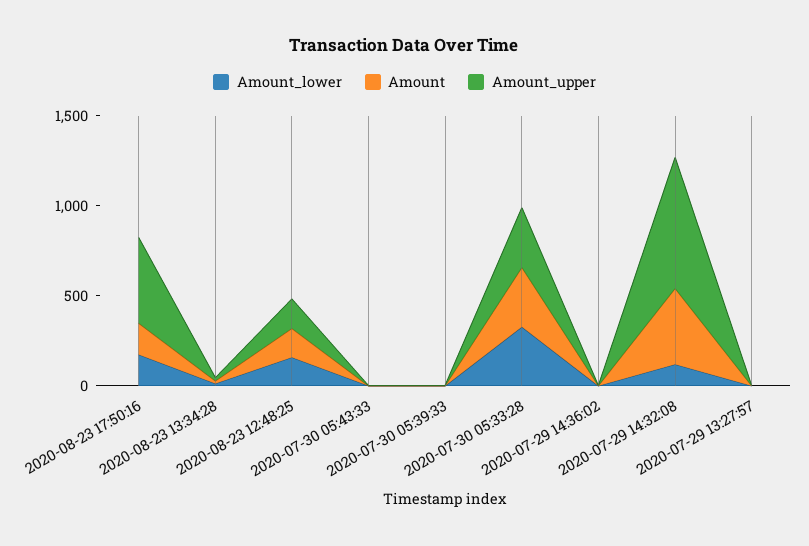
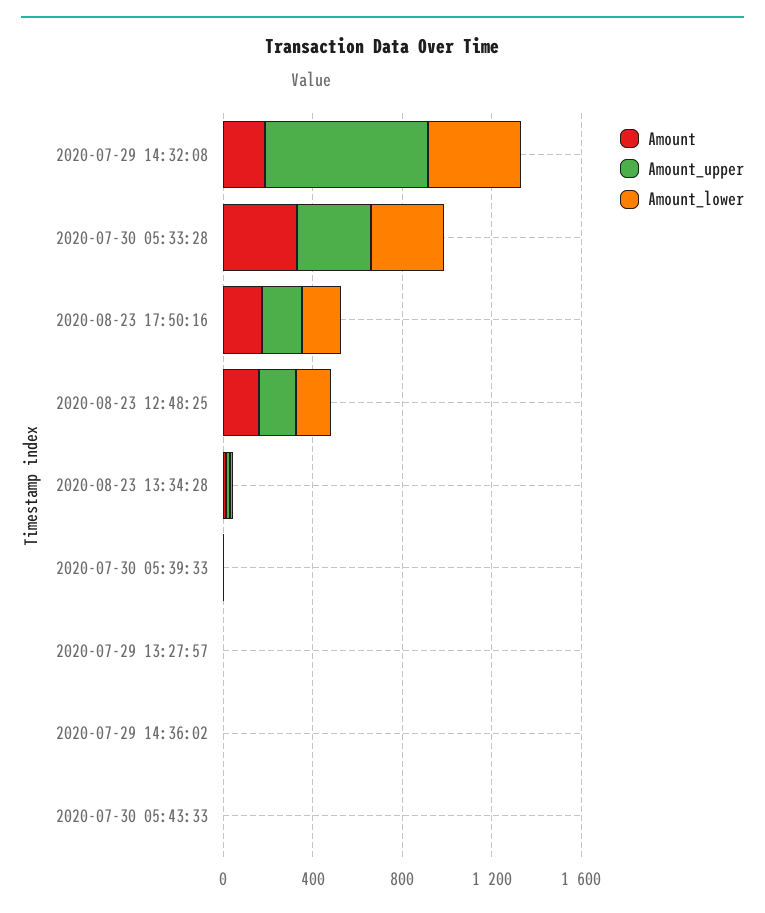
Amount_upper, 2020-08-23 17:50:16: 500 -> 200
Amount_lower, 2020-07-29 14:32:08: 100 -> 400
Amount, 2020-07-29 14:32:08: 400 -> 200

